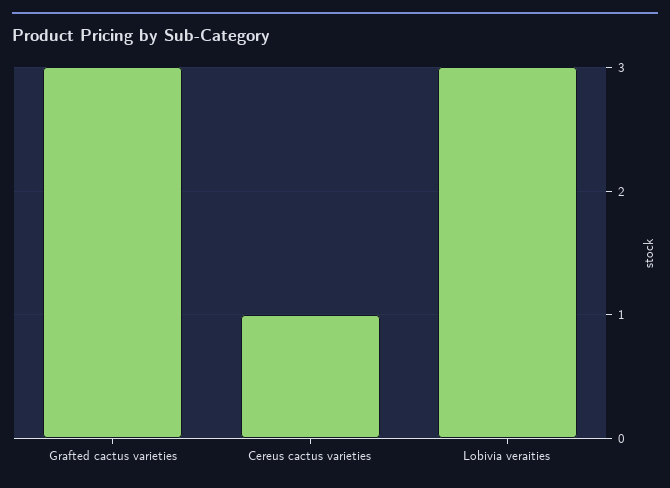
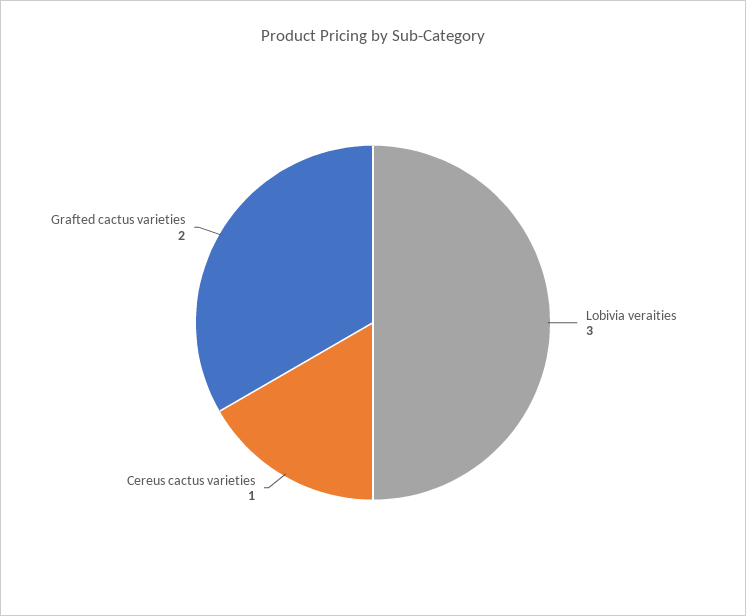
Grafted cactus varieties: 3 -> 2

